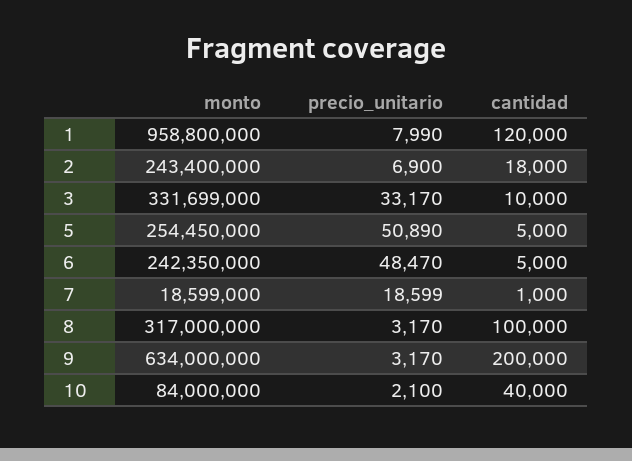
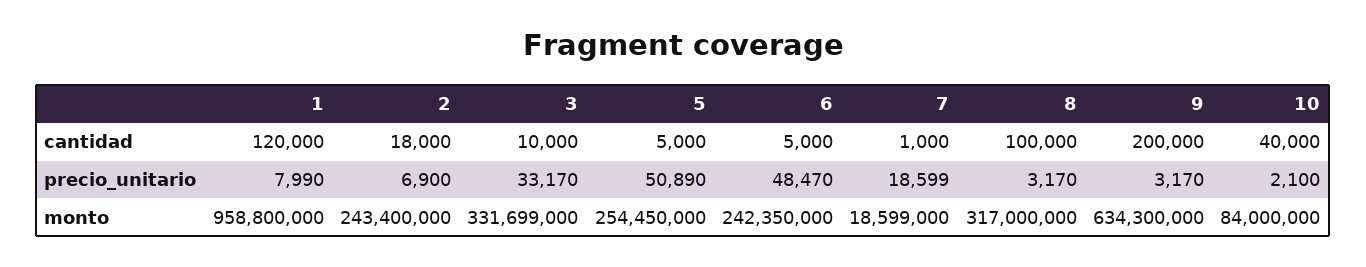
monto, 9: 634000000 -> 634300000

